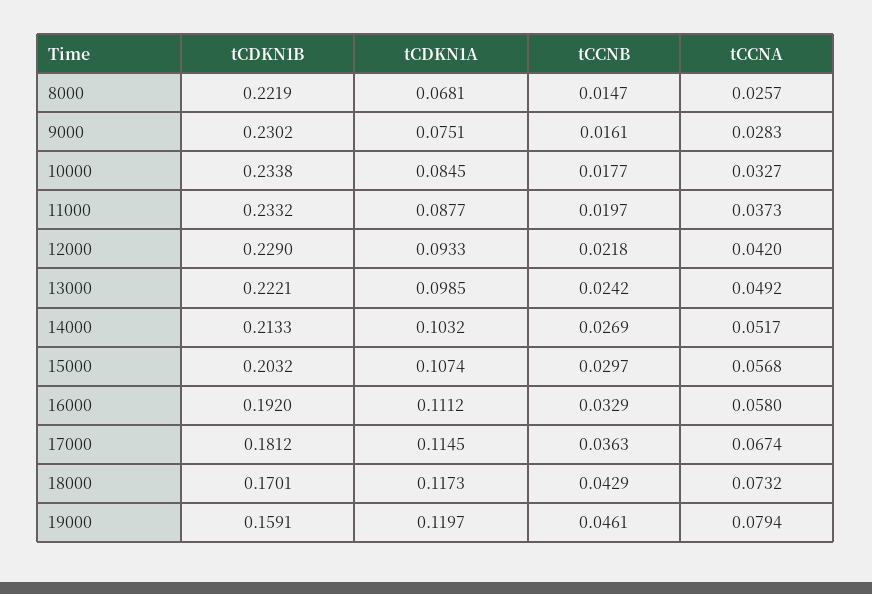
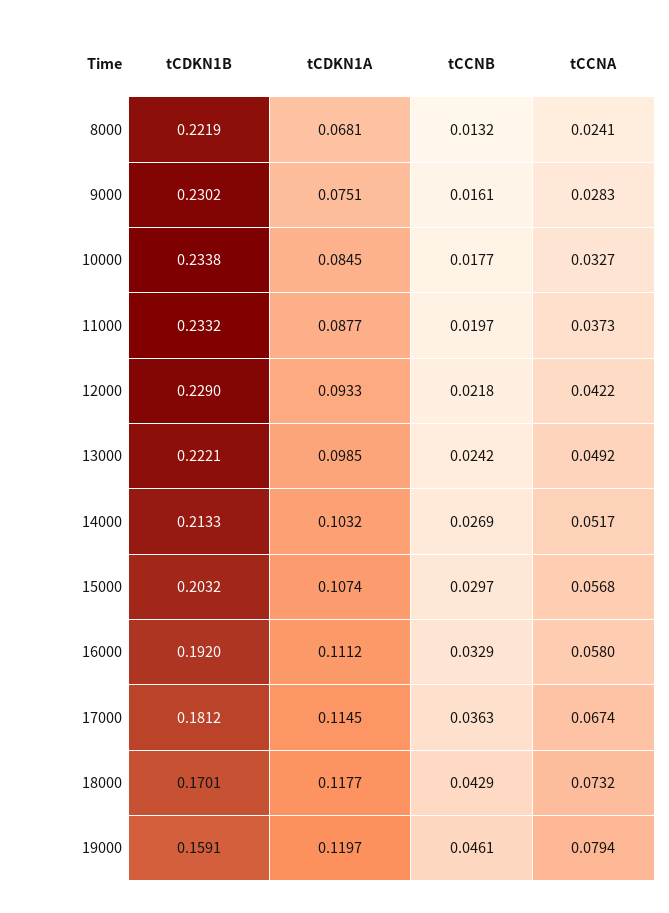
tCCNB, 8000: 0.0147 -> 0.0132
tCCNA, 8000: 0.0257 -> 0.0241
tCCNA, 12000: 0.042 -> 0.0422
tCDKN1A, 18000: 0.1173 -> 0.1177

